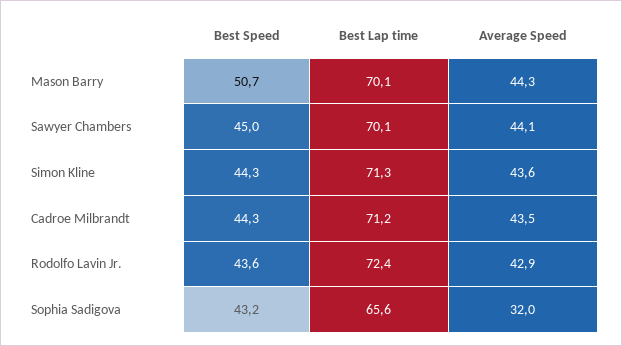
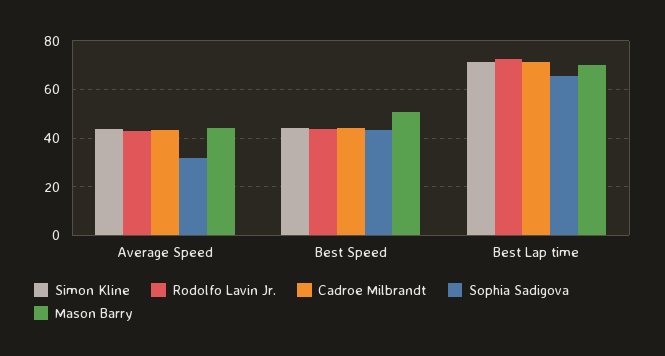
Sawyer Chambers, Best Speed: 45 -> none
Sawyer Chambers, Best Lap time: 70.1 -> none
Sawyer Chambers, Average Speed: 44.1 -> none

